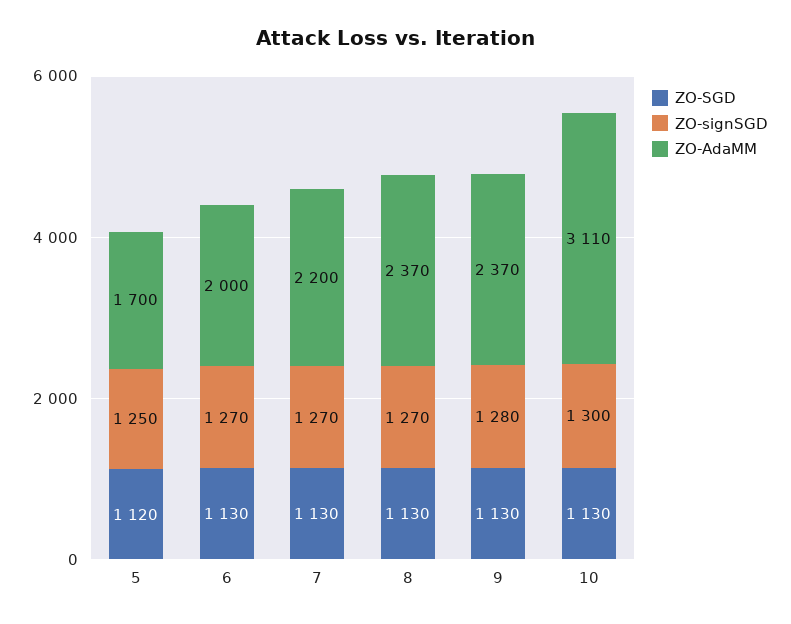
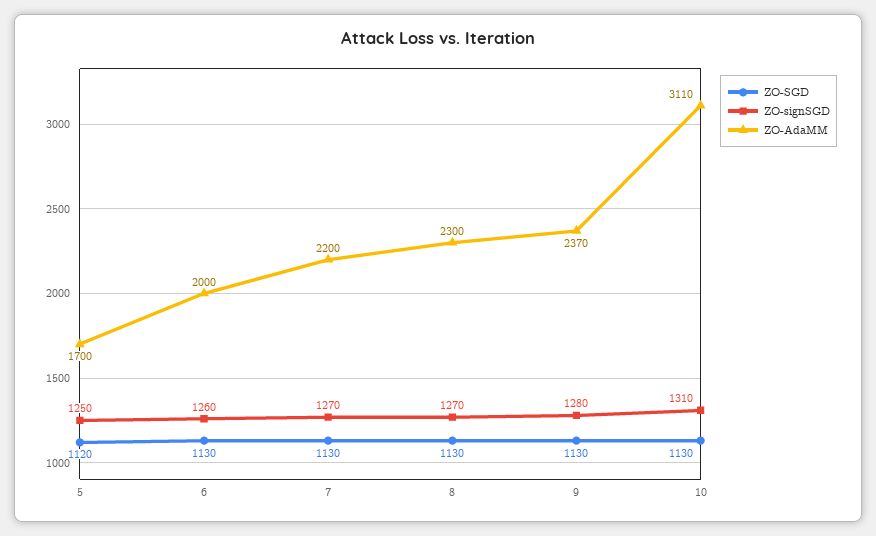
ZO-signSGD, 6: 1270 -> 1260
ZO-AdaMM, 8: 2370 -> 2300
ZO-signSGD, 10: 1300 -> 1310

